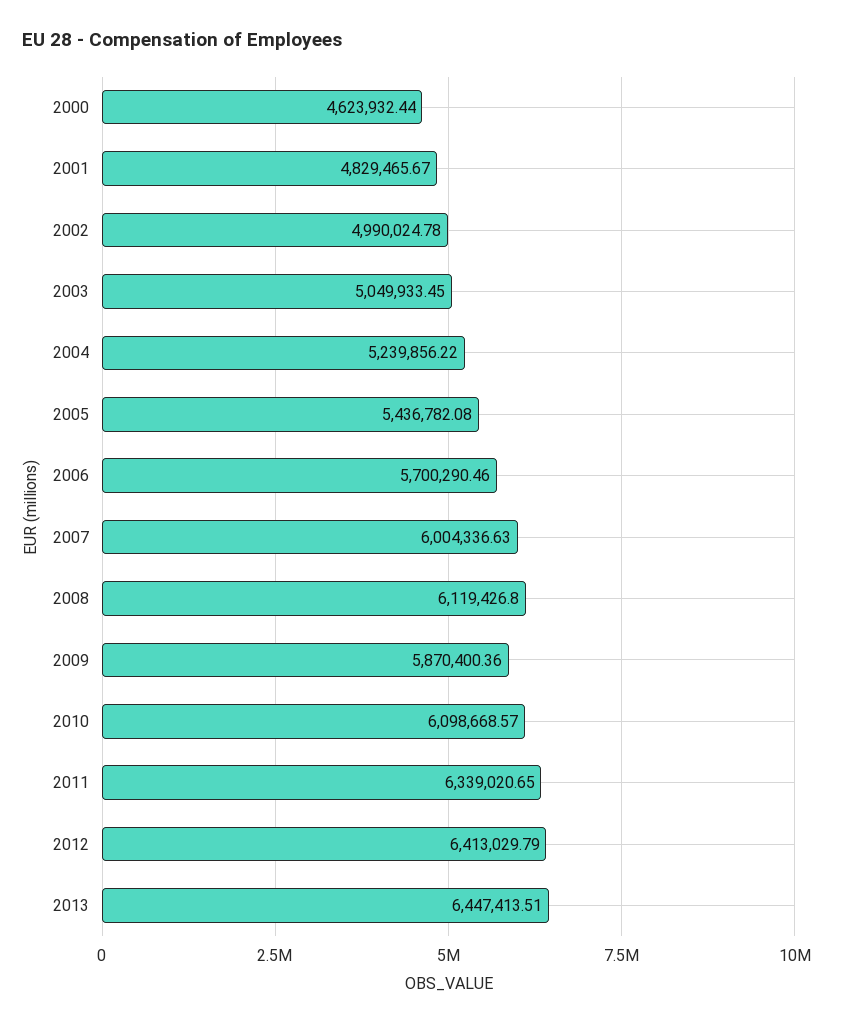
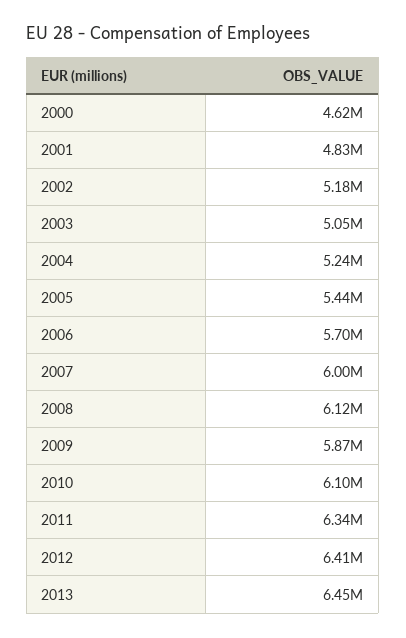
2002: 4990024.78 -> 5180000

